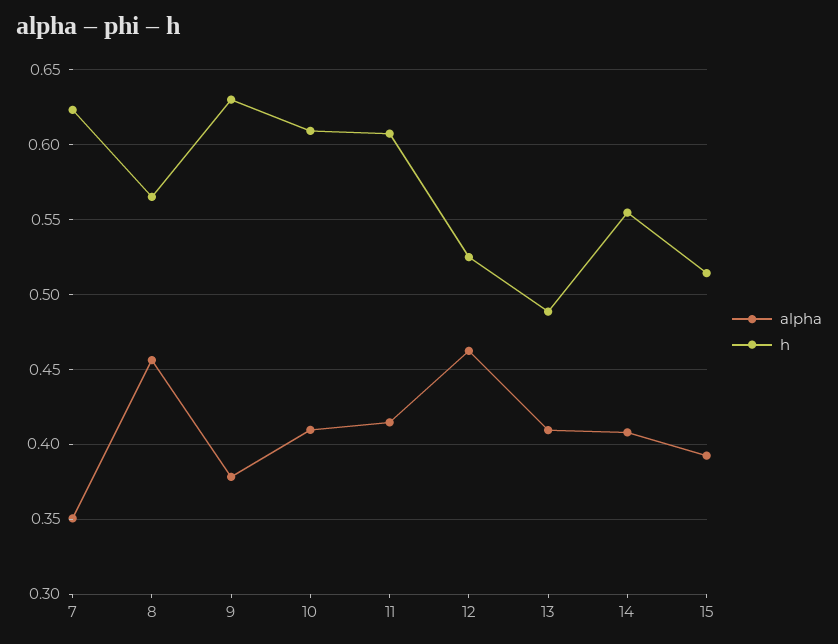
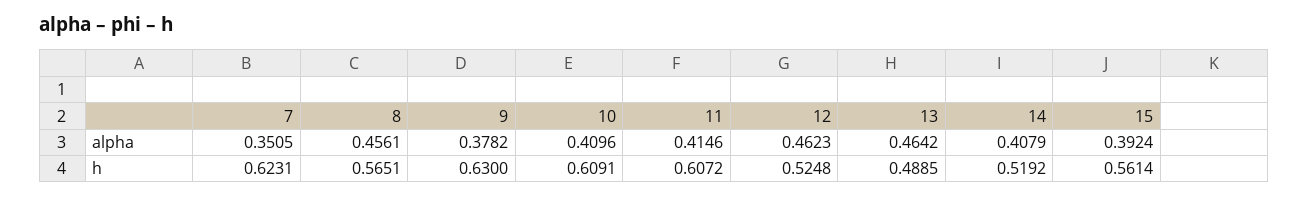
alpha, 13: 0.41 -> 0.4642
h, 14: 0.555 -> 0.5192
h, 15: 0.515 -> 0.5614

